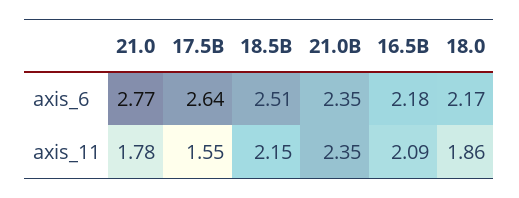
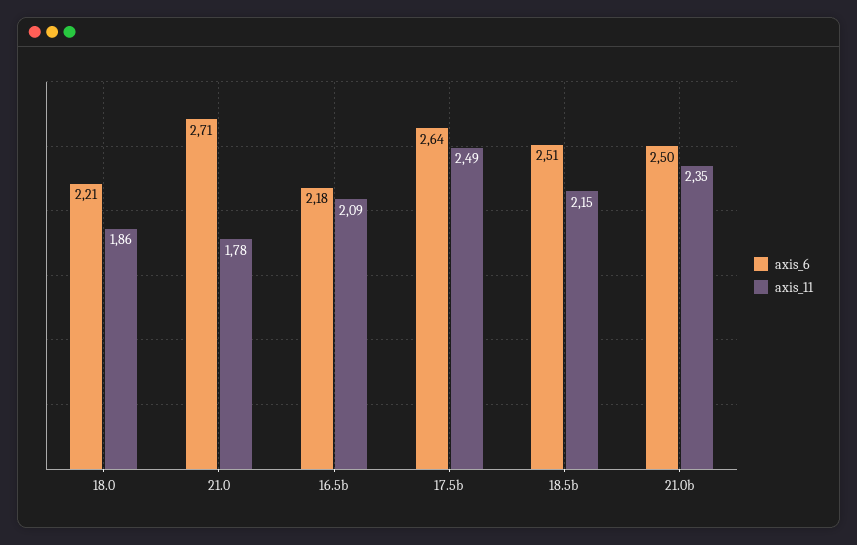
axis_6, 21.0: 2.77 -> 2.71
axis_6, 21.0B: 2.35 -> 2.5
axis_6, 18.0: 2.17 -> 2.21
axis_11, 17.5B: 1.55 -> 2.49

